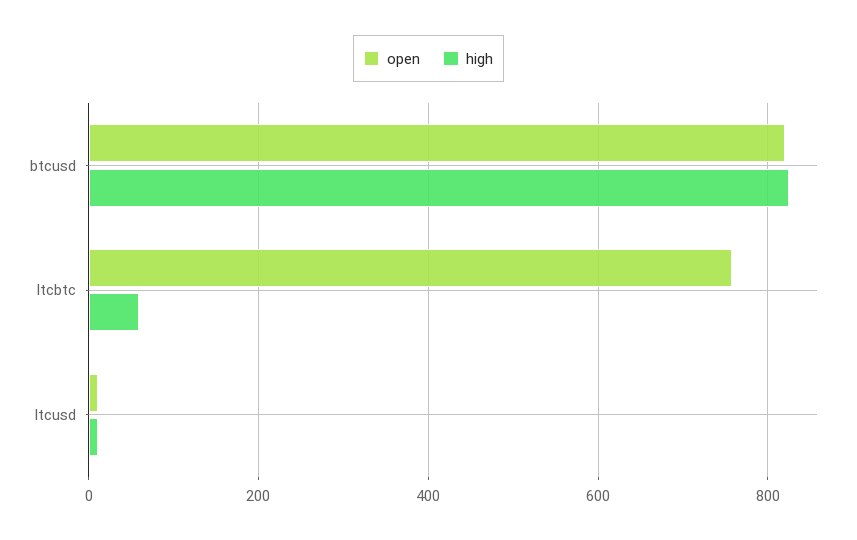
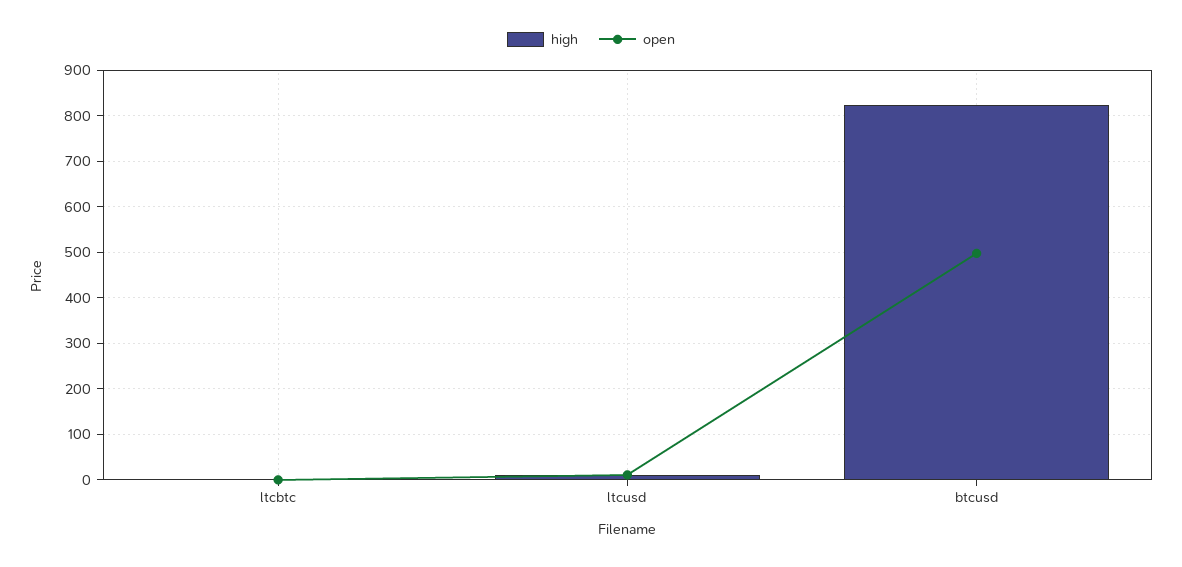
open, btcusd: 820 -> 500
open, ltcbtc: 760 -> 0
high, ltcbtc: 60 -> 0

